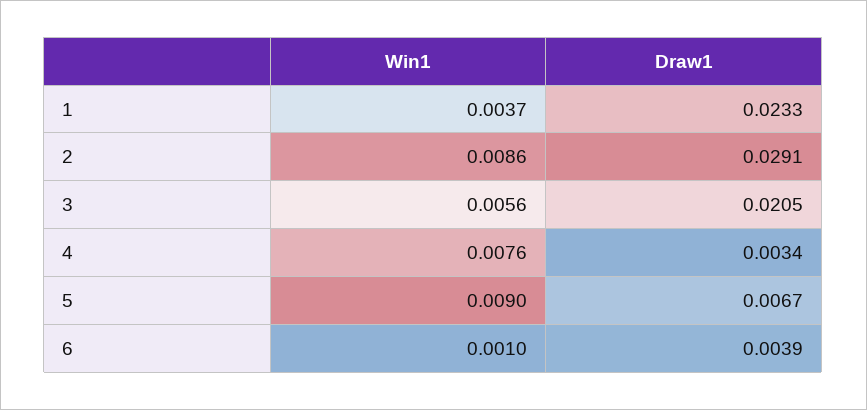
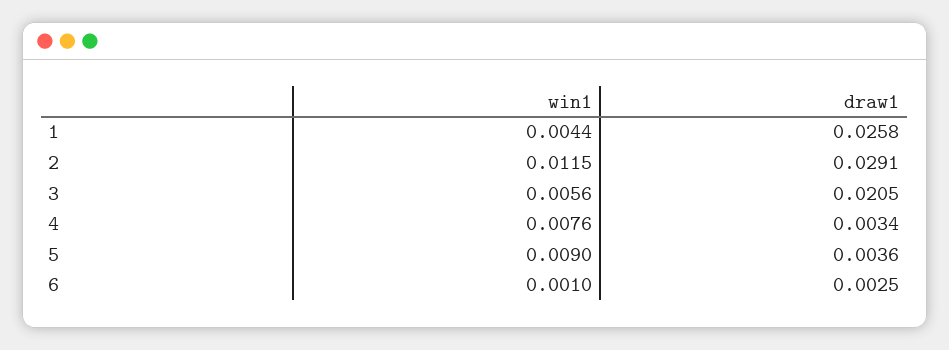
Win1, 1: 0.0037 -> 0.0044
Draw1, 1: 0.0233 -> 0.0258
Win1, 2: 0.0086 -> 0.0115
Draw1, 5: 0.0067 -> 0.0036
Draw1, 6: 0.0039 -> 0.0025

